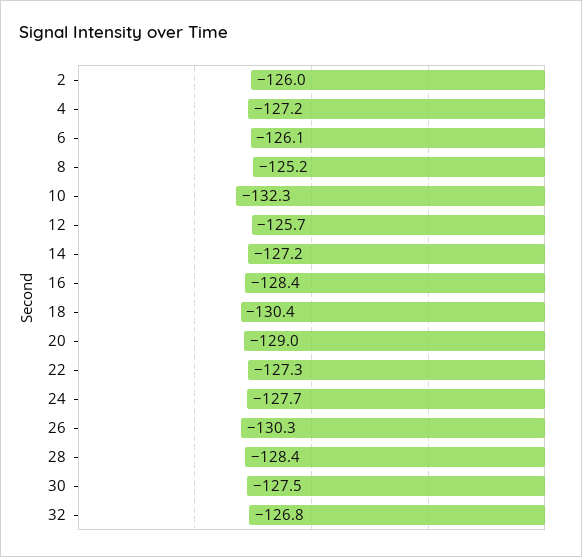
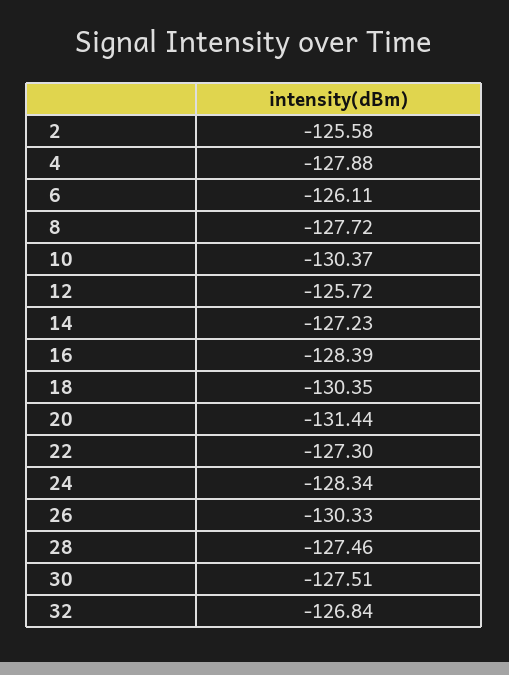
2: -126 -> -125.58
4: -127.2 -> -127.88
8: -125.2 -> -127.72
10: -132.3 -> -130.37
20: -129 -> -131.44
24: -127.7 -> -128.34
28: -128.4 -> -127.46

